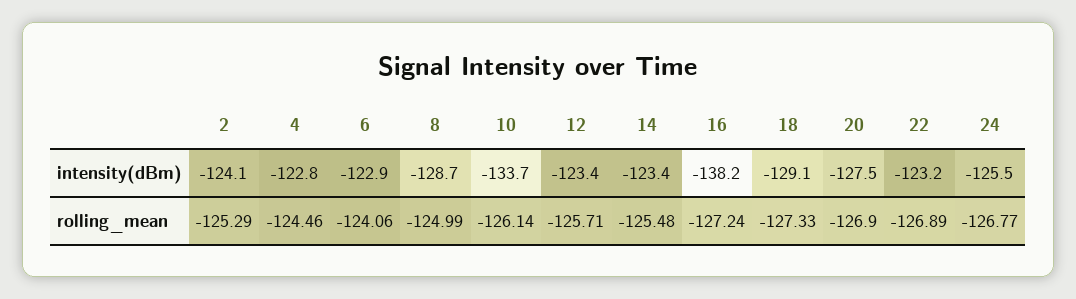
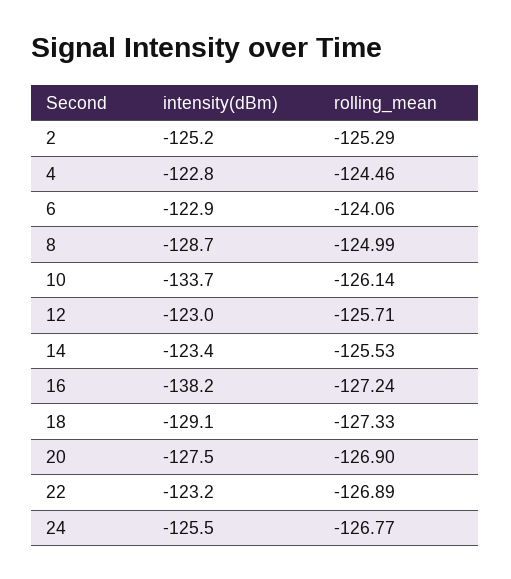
2, intensity(dBm): -124.1 -> -125.2
12, intensity(dBm): -123.4 -> -123
14, rolling_mean: -125.48 -> -125.53

